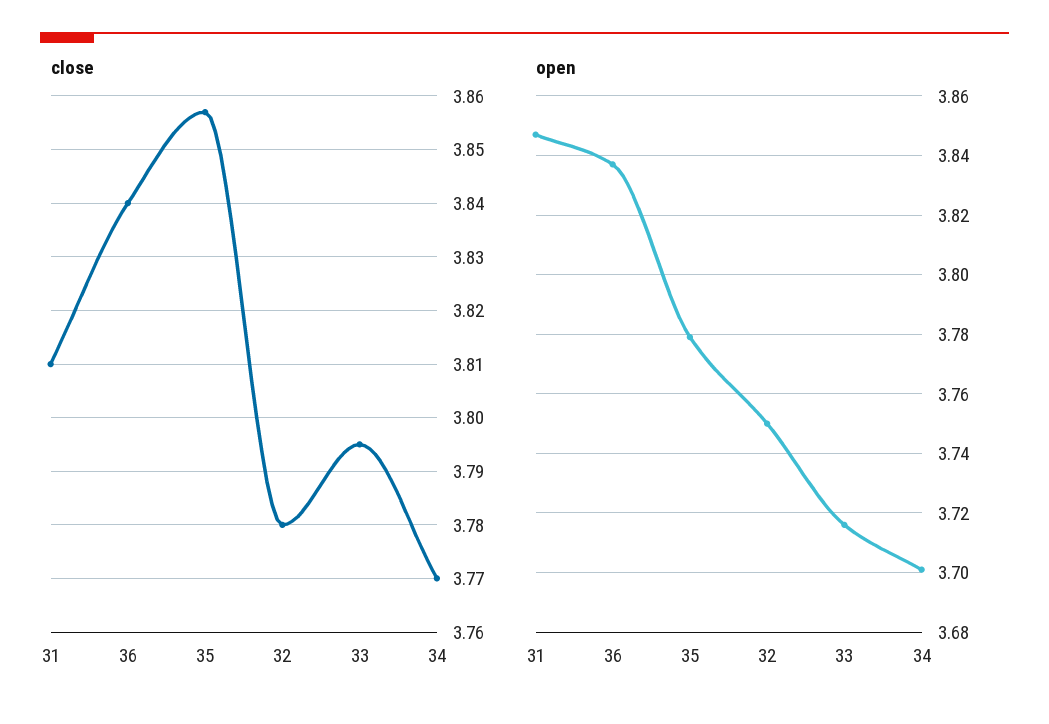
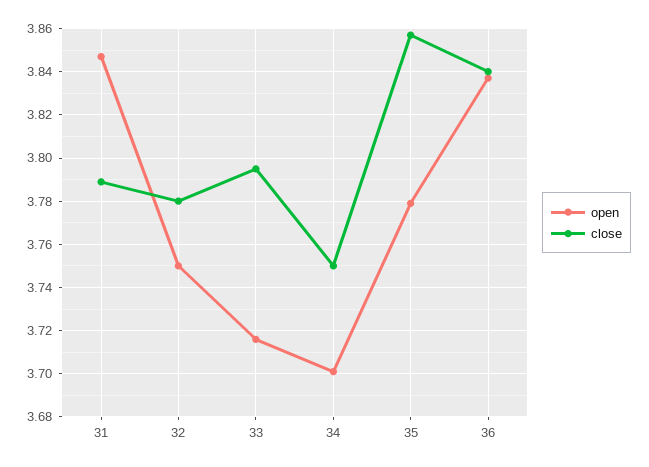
close, 31: 3.81 -> 3.79
close, 34: 3.77 -> 3.75

